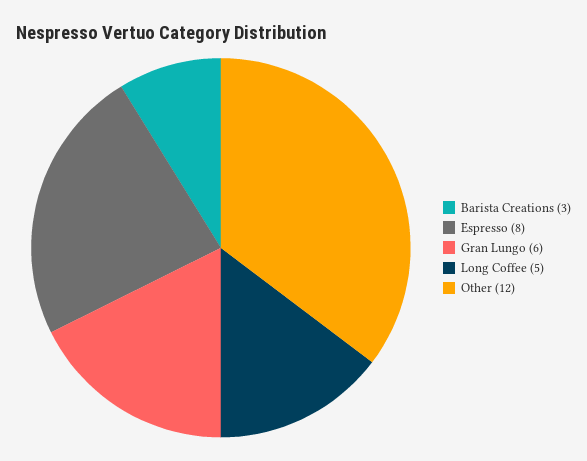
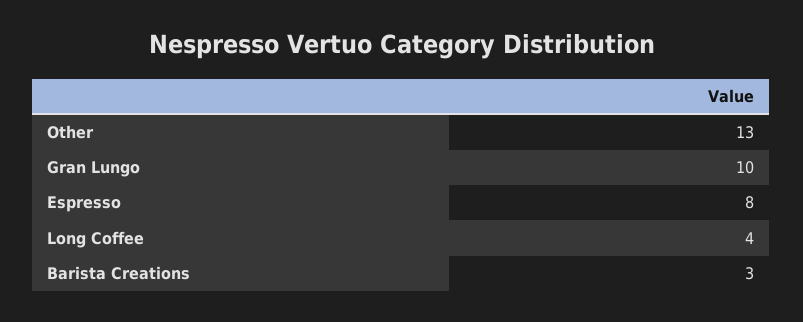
Gran Lungo: 6 -> 10
Long Coffee: 5 -> 4
Other: 12 -> 13

